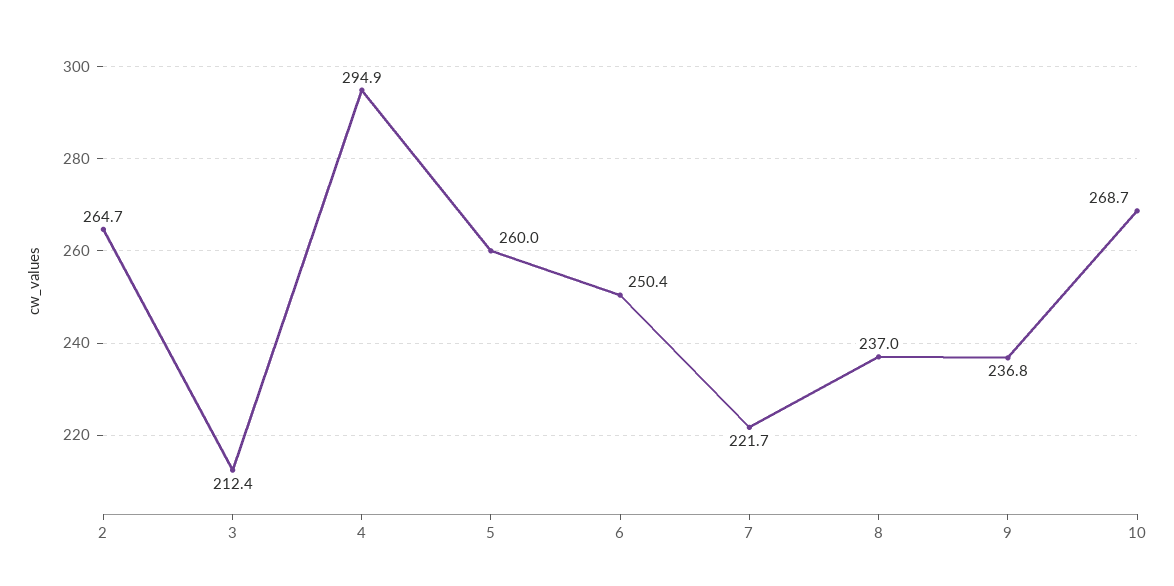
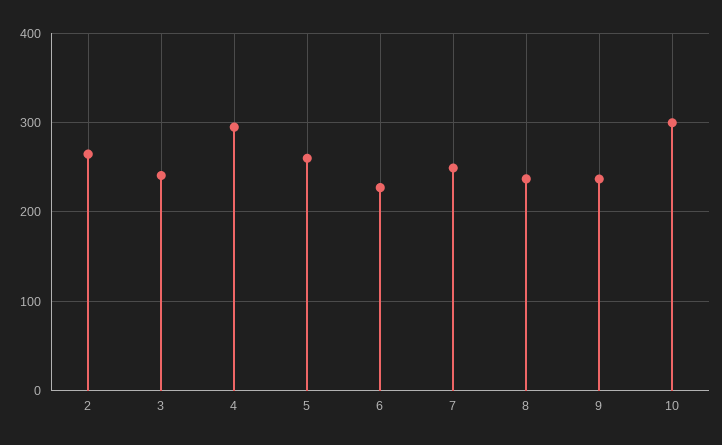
3: 212.4 -> 240
6: 250.4 -> 230
7: 221.7 -> 250
10: 268.7 -> 300

